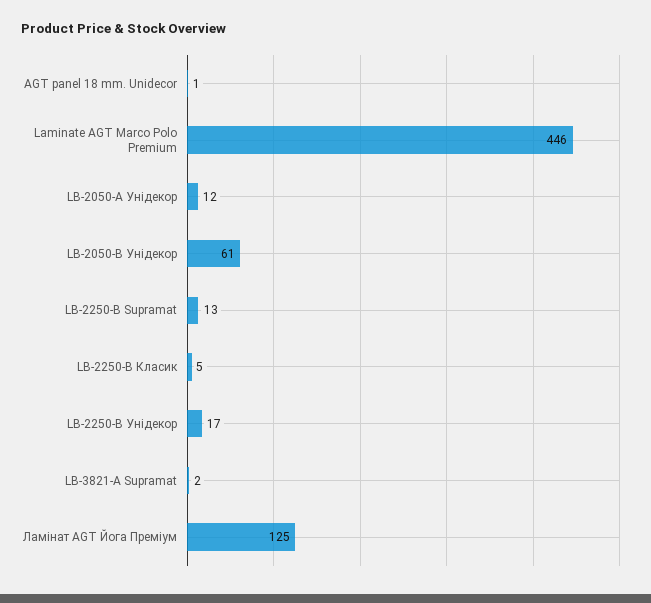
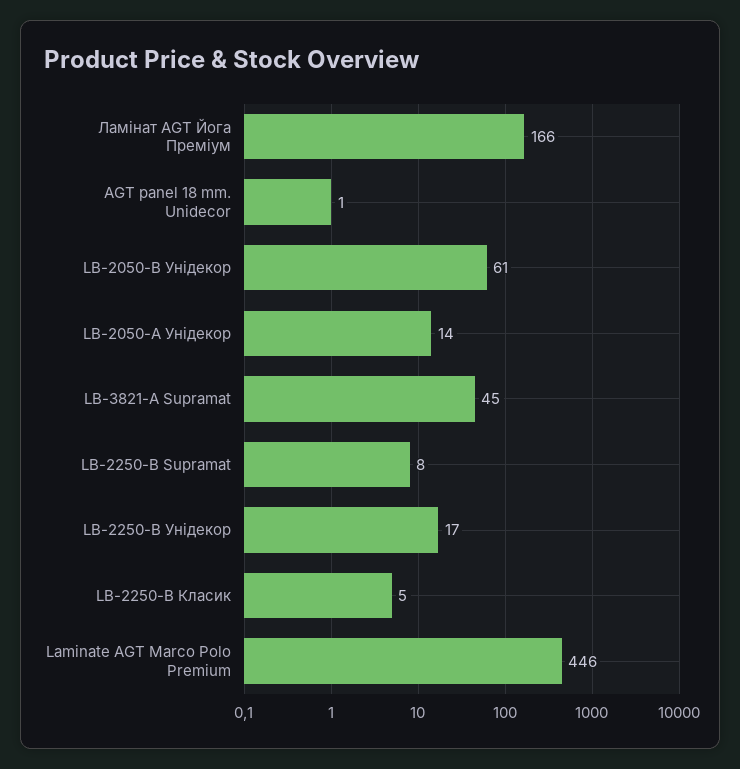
LB-2050-А Унідекор: 12 -> 14
LB-2250-В Supramat: 13 -> 8
LB-3821-А Supramat: 2 -> 45
Ламінат AGT Йога Преміум: 125 -> 166

